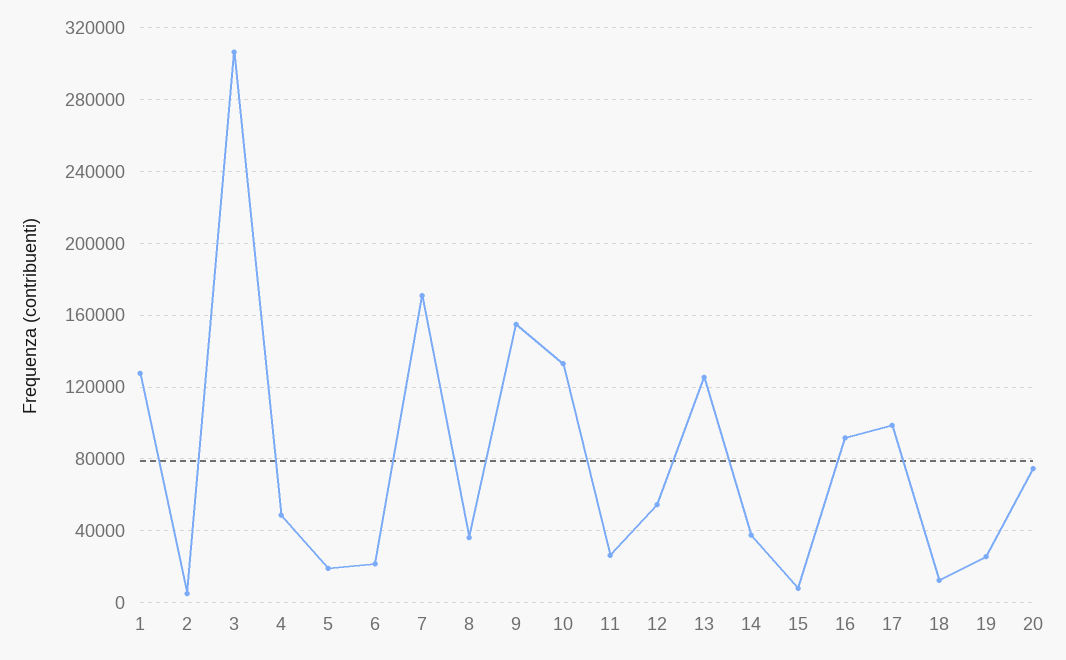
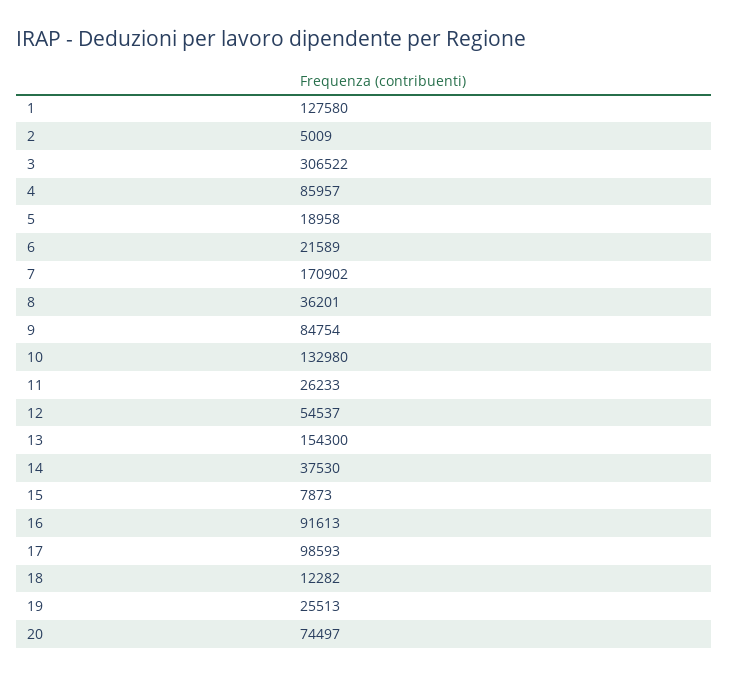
4: 50000 -> 85957
9: 155000 -> 84754
13: 125000 -> 154300

